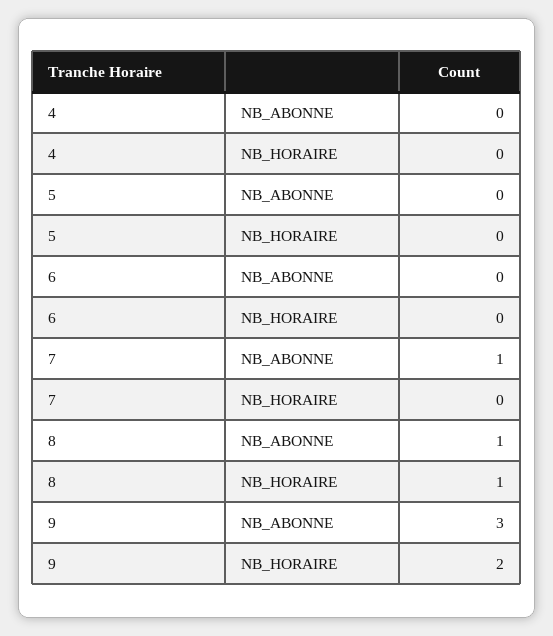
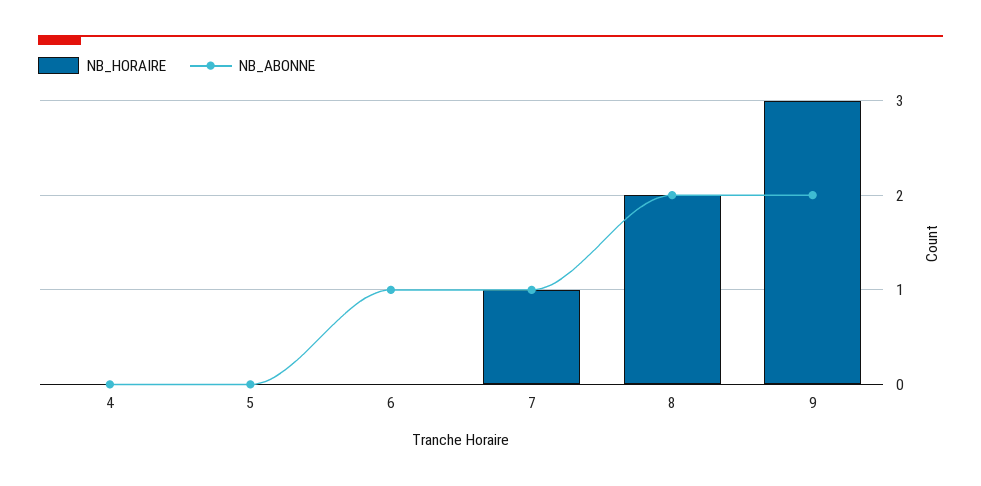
NB_ABONNE, 6: 0 -> 1
NB_HORAIRE, 7: 0 -> 1
NB_ABONNE, 8: 1 -> 2
NB_HORAIRE, 8: 1 -> 2
NB_ABONNE, 9: 3 -> 2
NB_HORAIRE, 9: 2 -> 3

